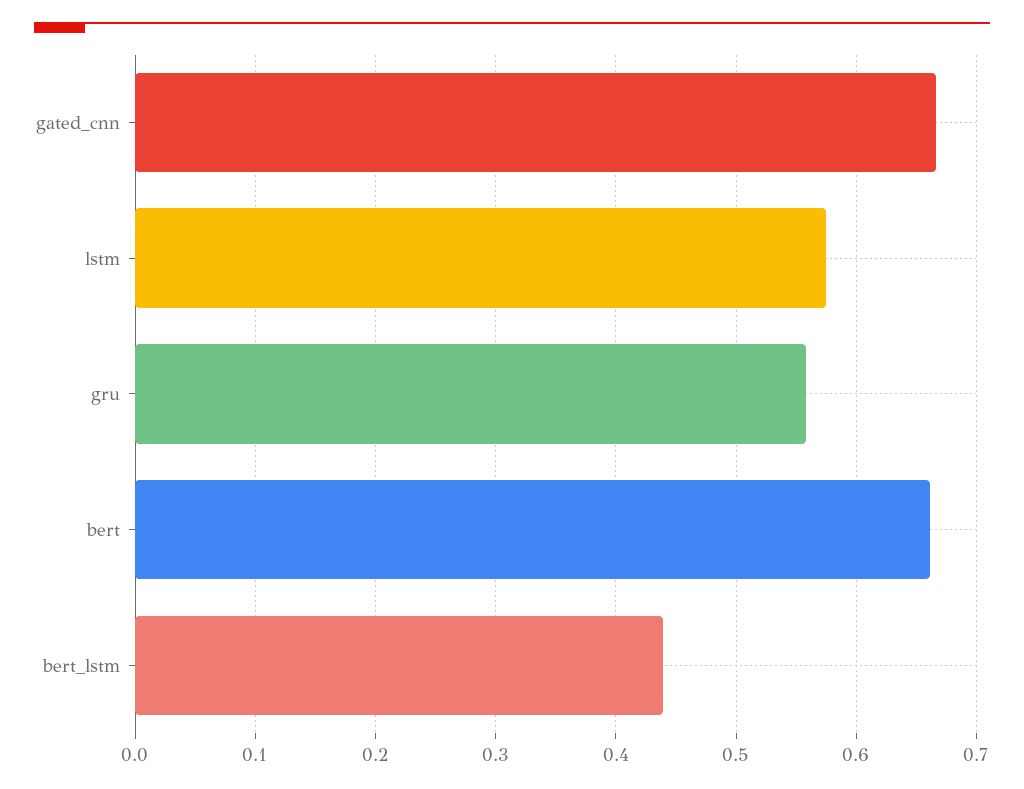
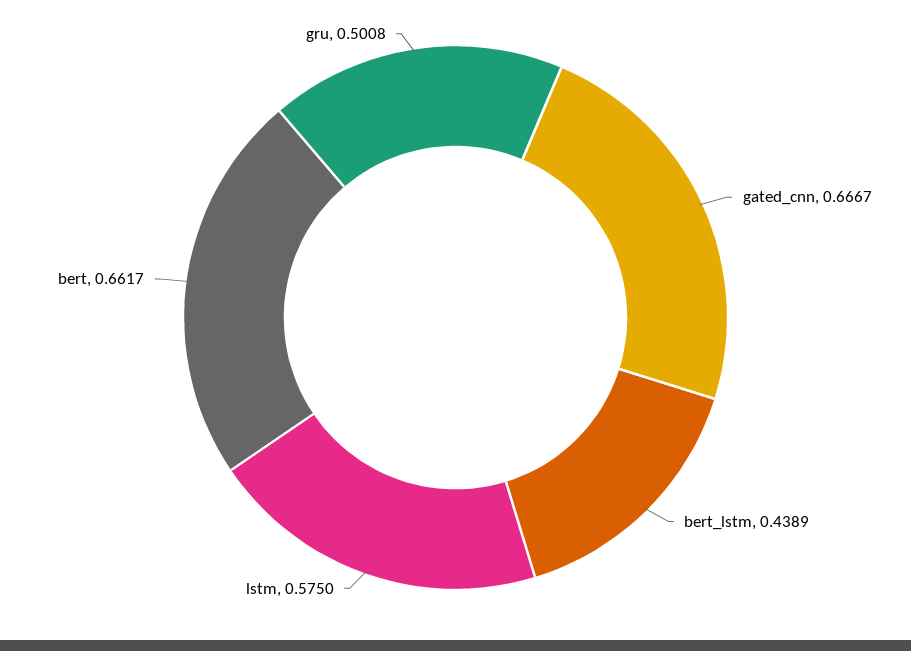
gru: 0.56 -> 0.5008

